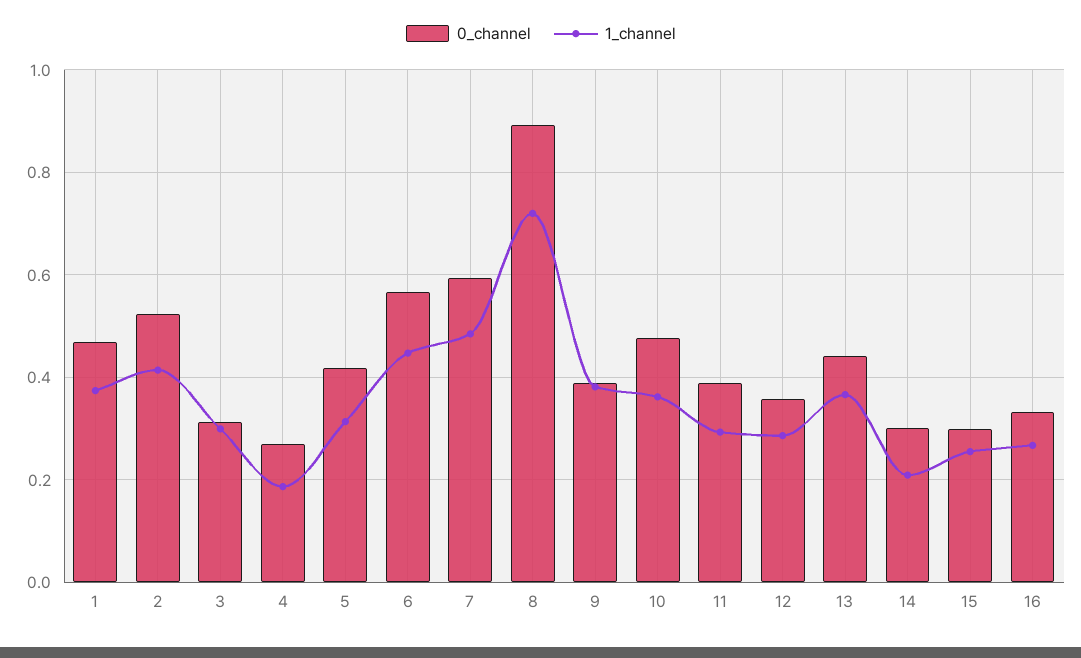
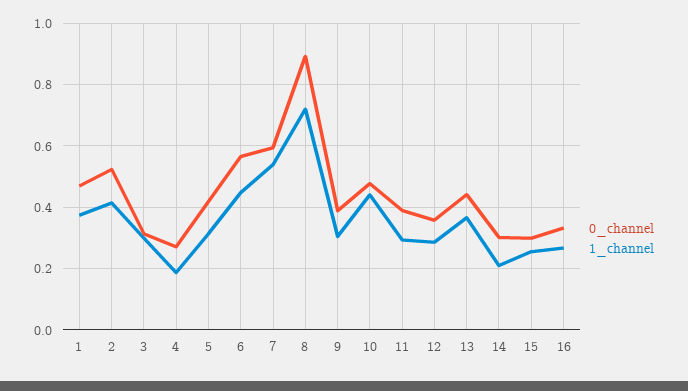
1_channel, 7: 0.48 -> 0.54
1_channel, 9: 0.38 -> 0.3
1_channel, 10: 0.36 -> 0.44

